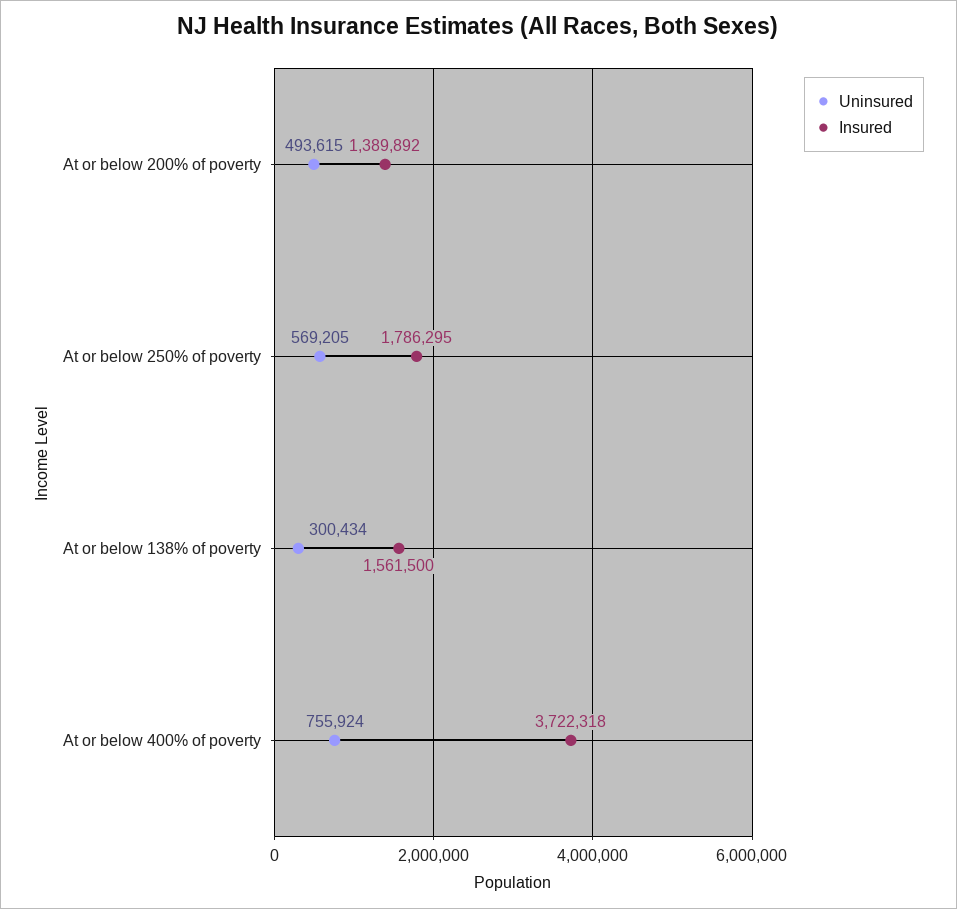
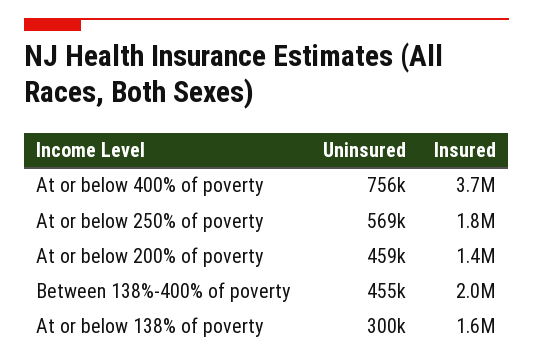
Uninsured, At or below 200% of poverty: 493615 -> 459000
Uninsured, Between 138%-400% of poverty: none -> 455000
Insured, Between 138%-400% of poverty: none -> 2000000

